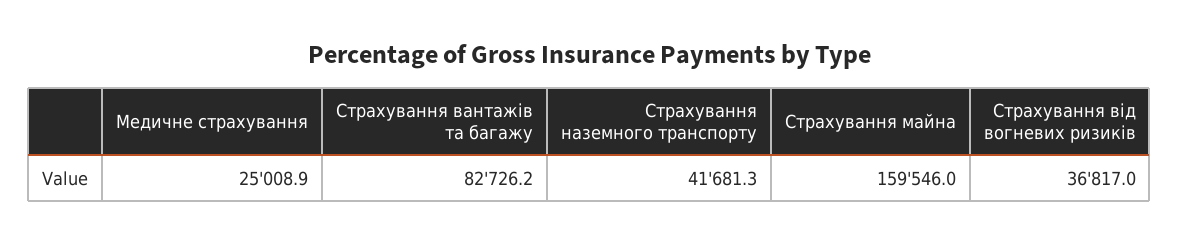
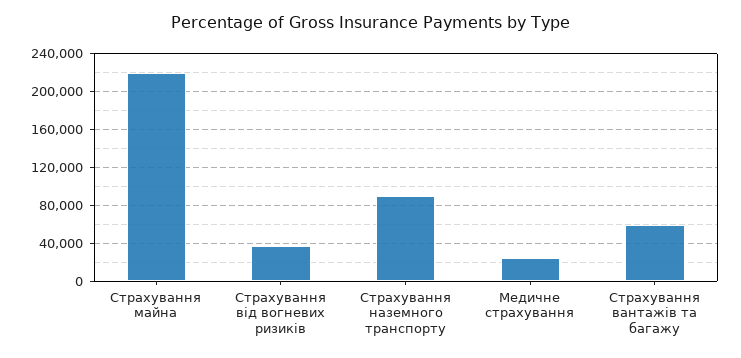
Страхування вантажів та багажу: 82726.2 -> 60000
Страхування наземного транспорту: 41681.3 -> 90000
Страхування майна: 159546 -> 220000

